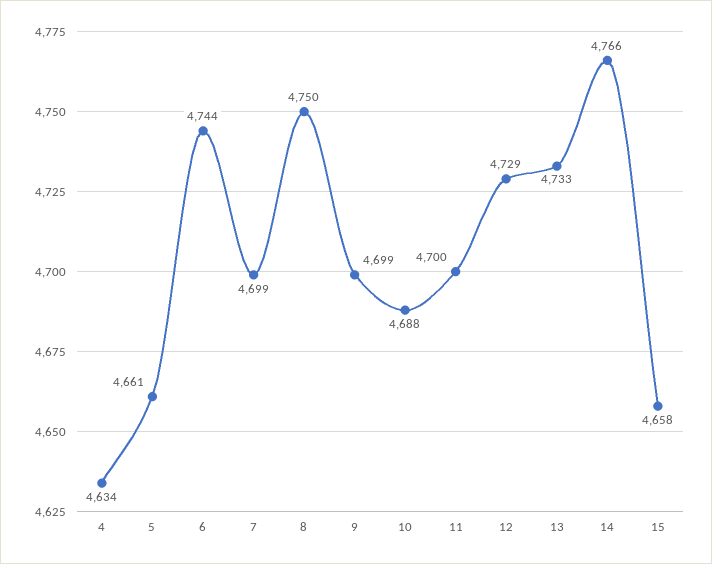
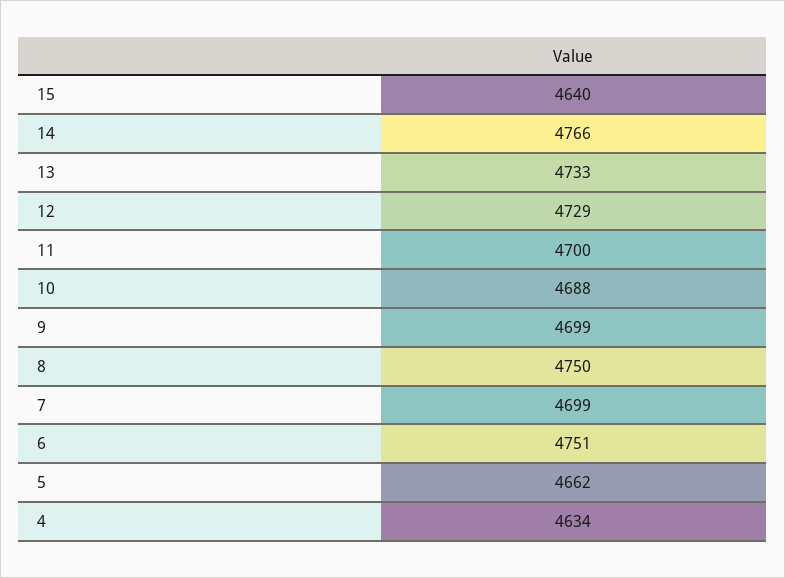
5: 4661 -> 4662
6: 4744 -> 4751
15: 4658 -> 4640

